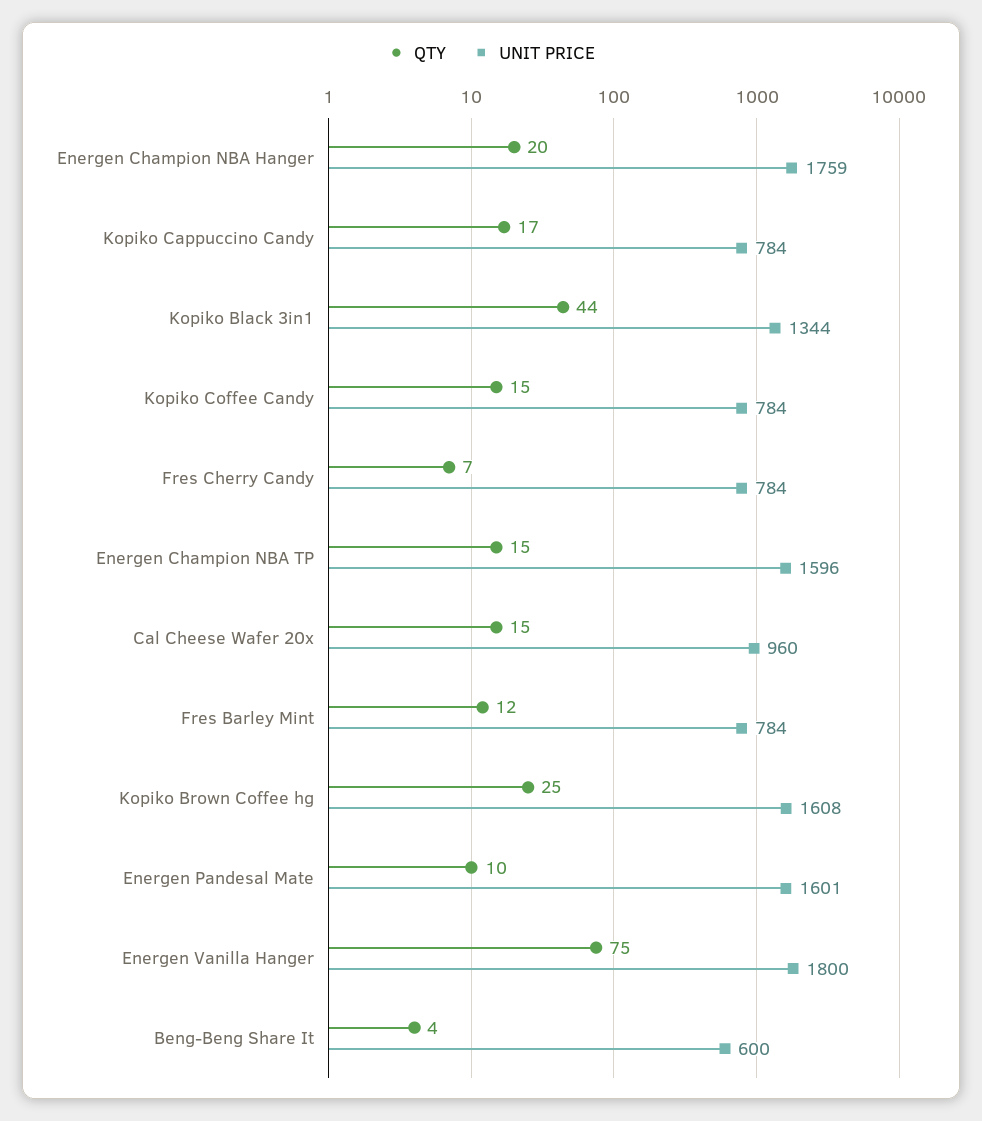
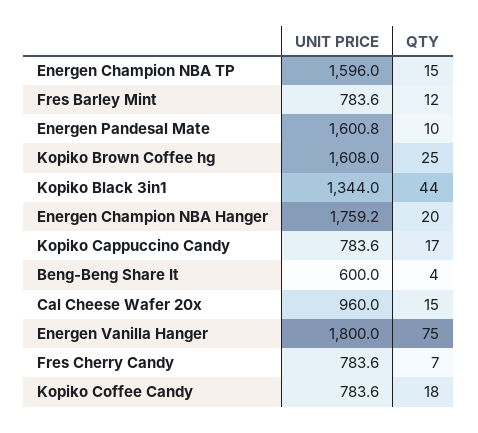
QTY, Kopiko Coffee Candy: 15 -> 18

